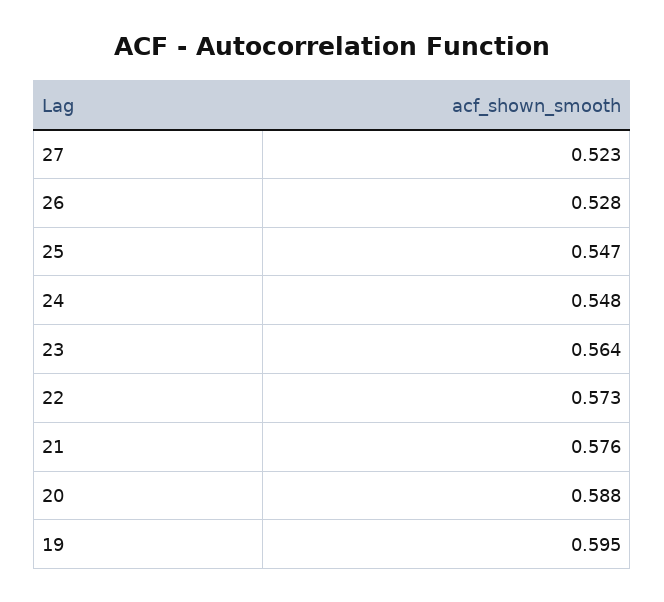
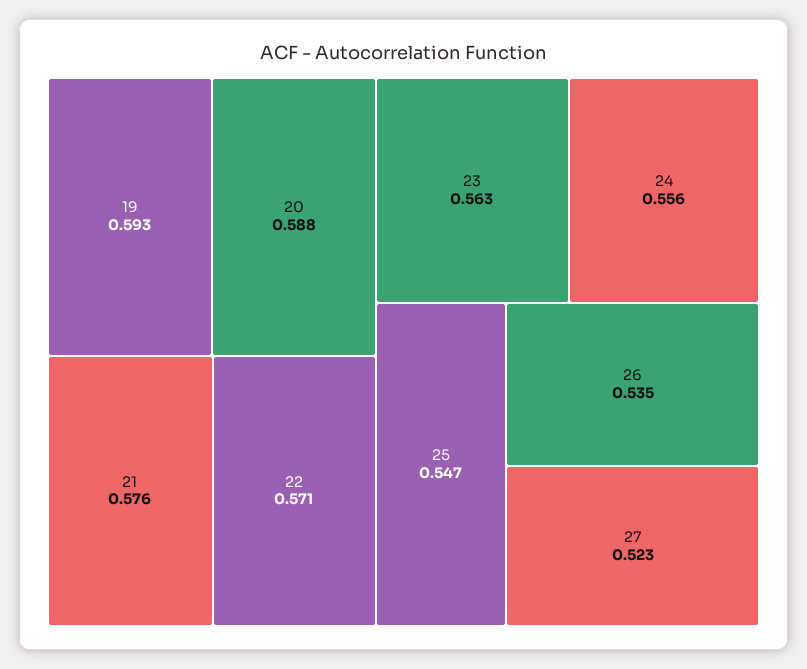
26: 0.528 -> 0.535
24: 0.548 -> 0.556
23: 0.564 -> 0.563
22: 0.573 -> 0.571
19: 0.595 -> 0.593

